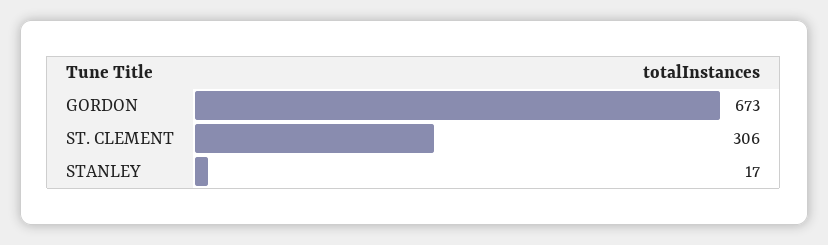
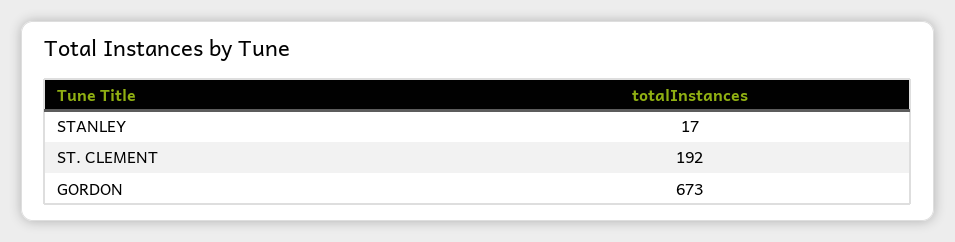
ST. CLEMENT: 306 -> 192

